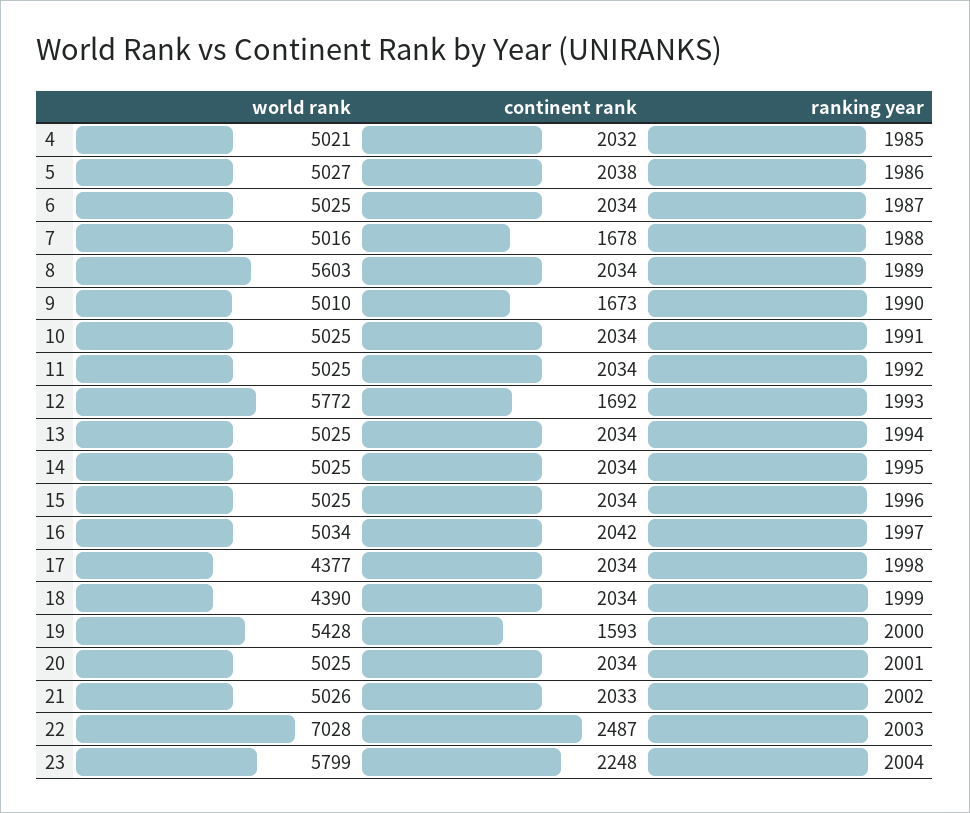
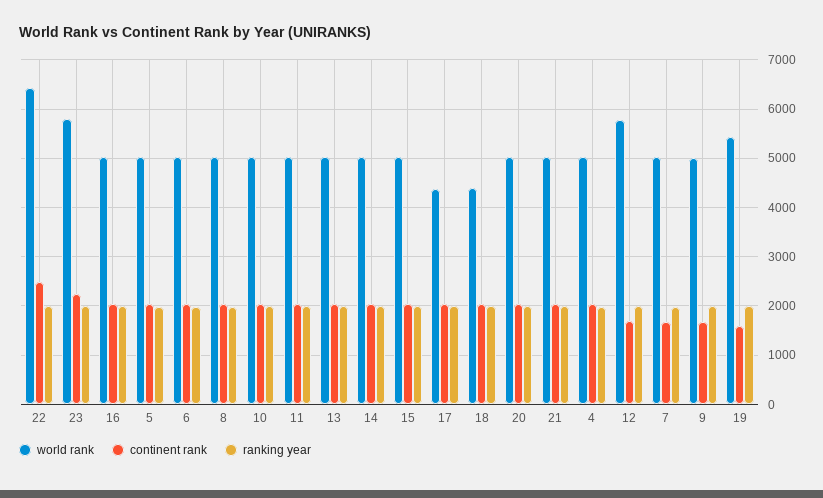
world rank, 8: 5603 -> 5000
world rank, 22: 7028 -> 6400

